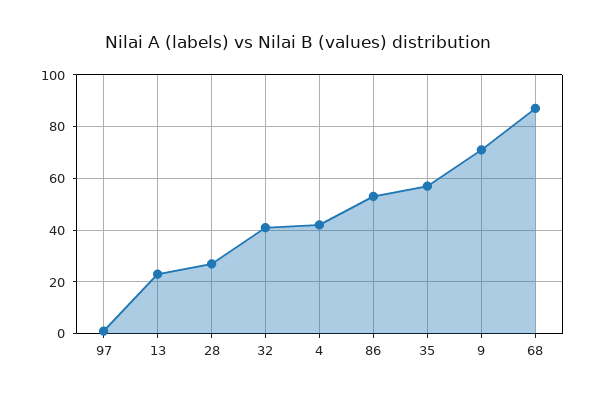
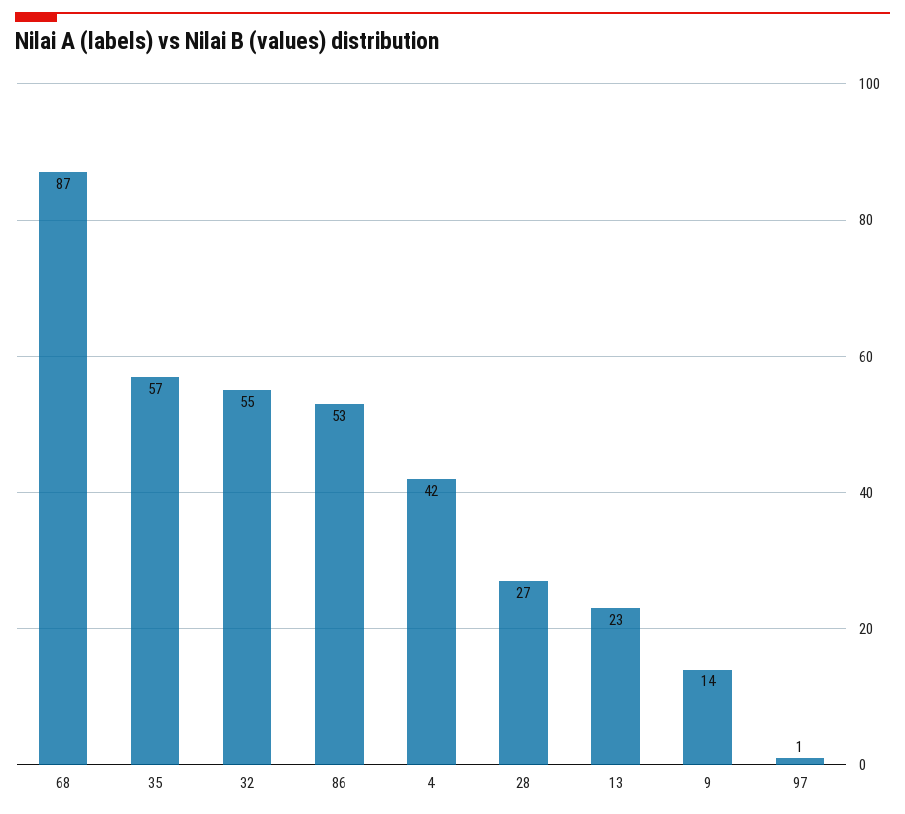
32: 40 -> 55
9: 70 -> 14

